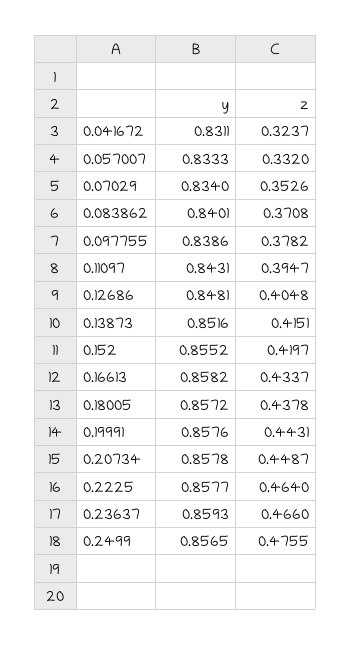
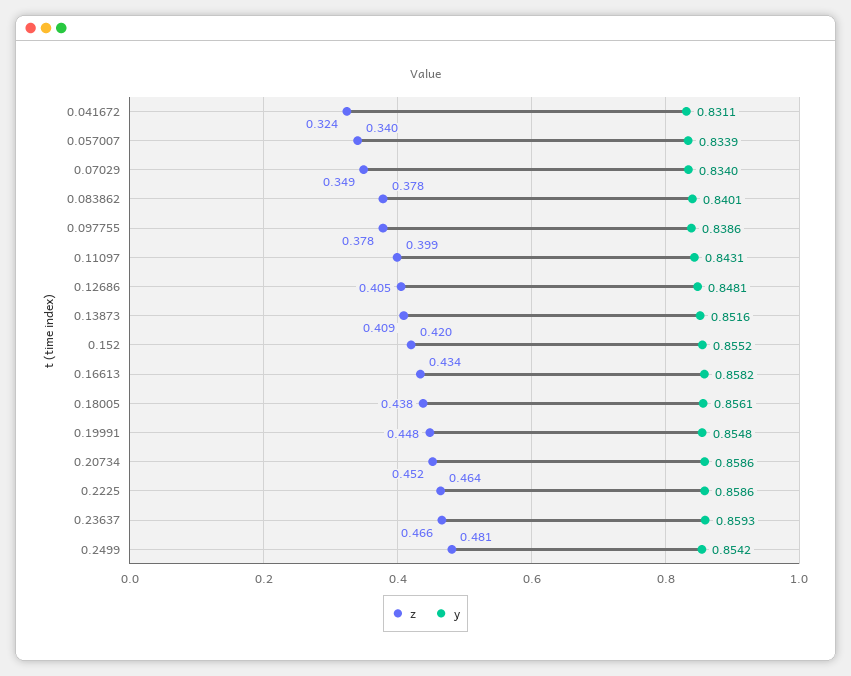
y, 0.057007: 0.8333 -> 0.8339
z, 0.057007: 0.332 -> 0.34
z, 0.07029: 0.3526 -> 0.349
z, 0.083862: 0.3708 -> 0.378
z, 0.11097: 0.3947 -> 0.399
z, 0.13873: 0.4151 -> 0.409
y, 0.18005: 0.8572 -> 0.8561
y, 0.19991: 0.8576 -> 0.8548
z, 0.19991: 0.4431 -> 0.448
y, 0.20734: 0.8578 -> 0.8586
z, 0.20734: 0.4487 -> 0.452
y, 0.2225: 0.8577 -> 0.8586
y, 0.2499: 0.8565 -> 0.8542
z, 0.2499: 0.4755 -> 0.481

